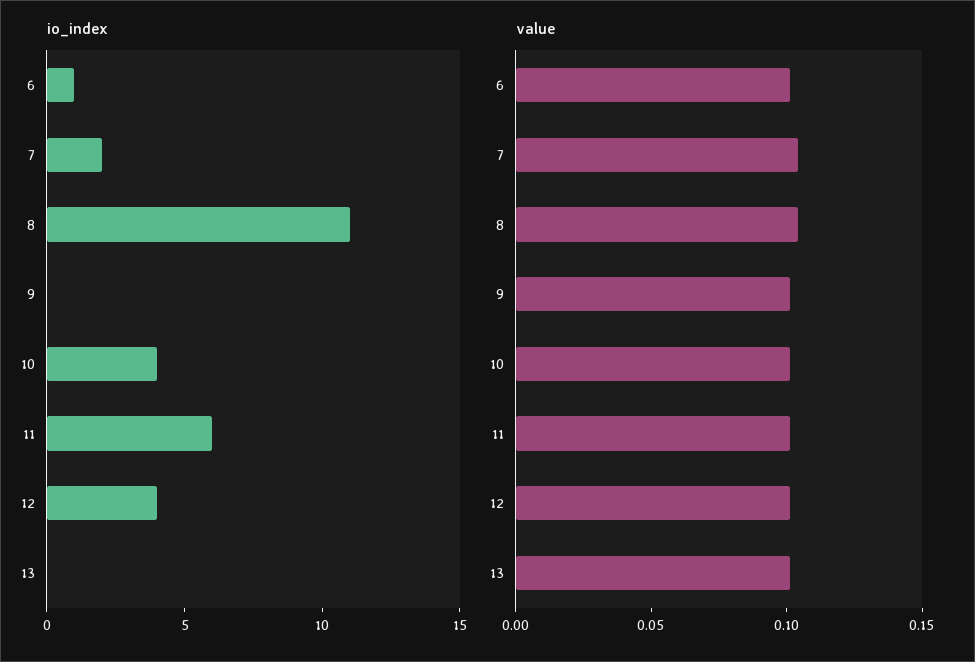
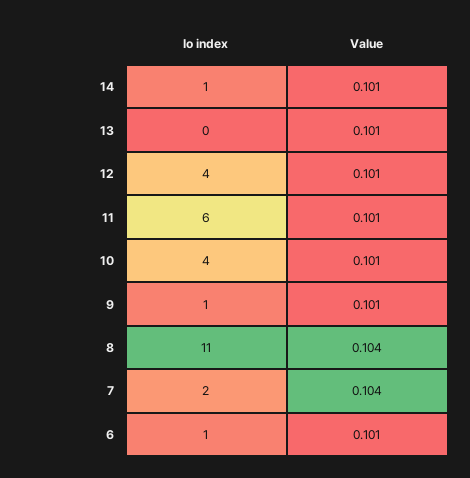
io_index, 9: 0 -> 1
io_index, 14: none -> 1
value, 14: none -> 0.101

